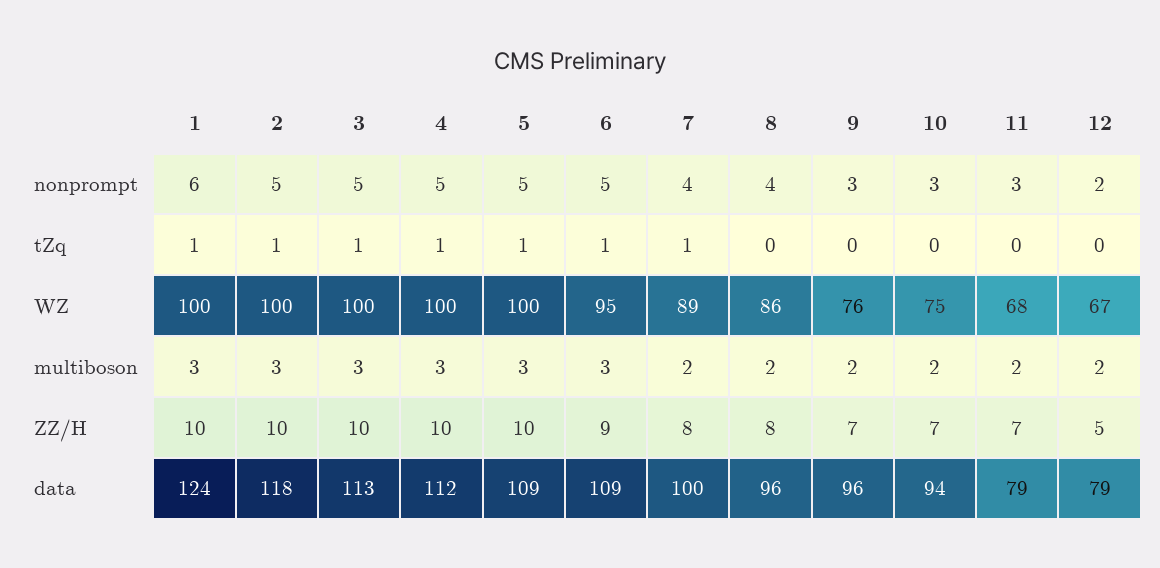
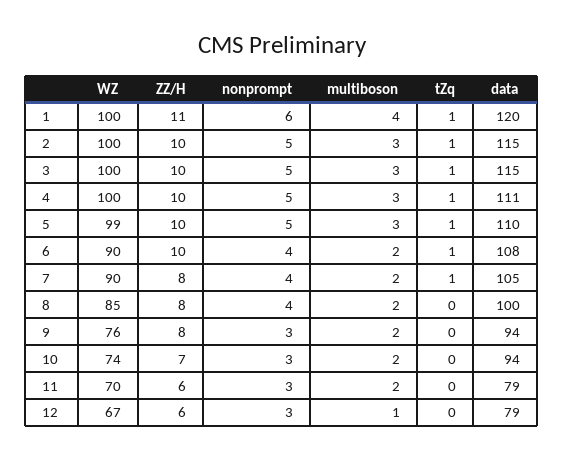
6, nonprompt: 5 -> 4
12, nonprompt: 2 -> 3
5, WZ: 100 -> 99
6, WZ: 95 -> 90
7, WZ: 89 -> 90
8, WZ: 86 -> 85
10, WZ: 75 -> 74
11, WZ: 68 -> 70
1, multiboson: 3 -> 4
6, multiboson: 3 -> 2
12, multiboson: 2 -> 1
1, ZZ/H: 10 -> 11
6, ZZ/H: 9 -> 10
9, ZZ/H: 7 -> 8
11, ZZ/H: 7 -> 6
12, ZZ/H: 5 -> 6
1, data: 124 -> 120
2, data: 118 -> 115
3, data: 113 -> 115
4, data: 112 -> 111
5, data: 109 -> 110
6, data: 109 -> 108
7, data: 100 -> 105
8, data: 96 -> 100
9, data: 96 -> 94

